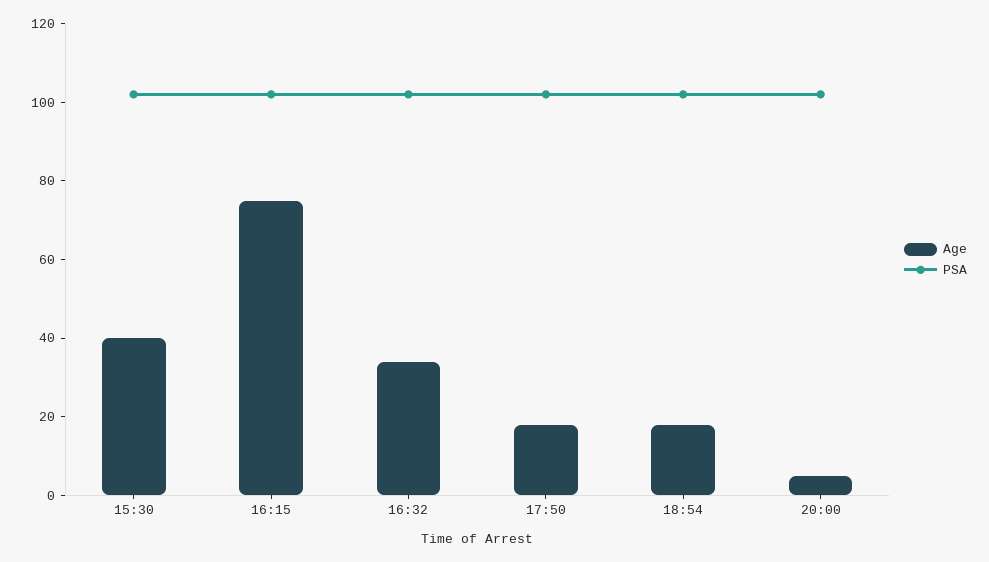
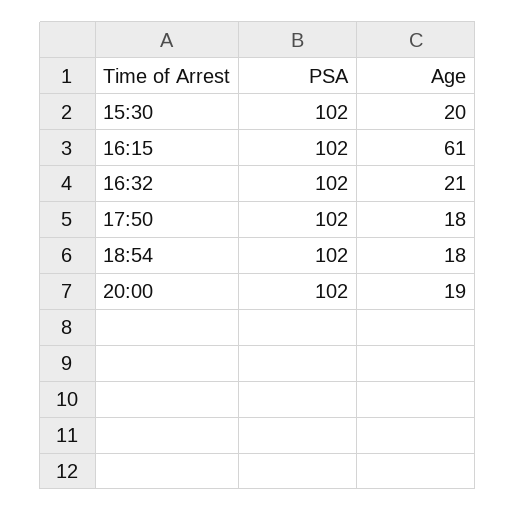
Age, 15:30: 40 -> 20
Age, 16:15: 75 -> 61
Age, 16:32: 35 -> 21
Age, 20:00: 5 -> 19

